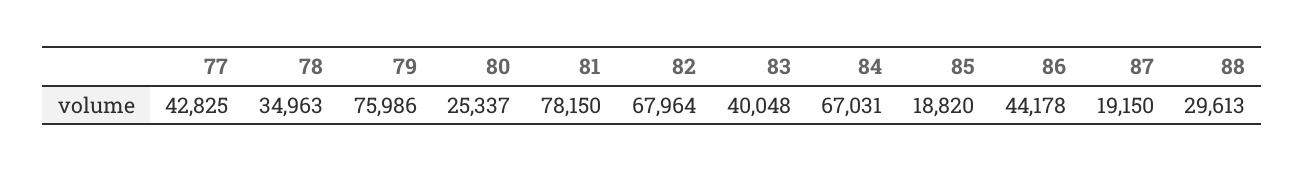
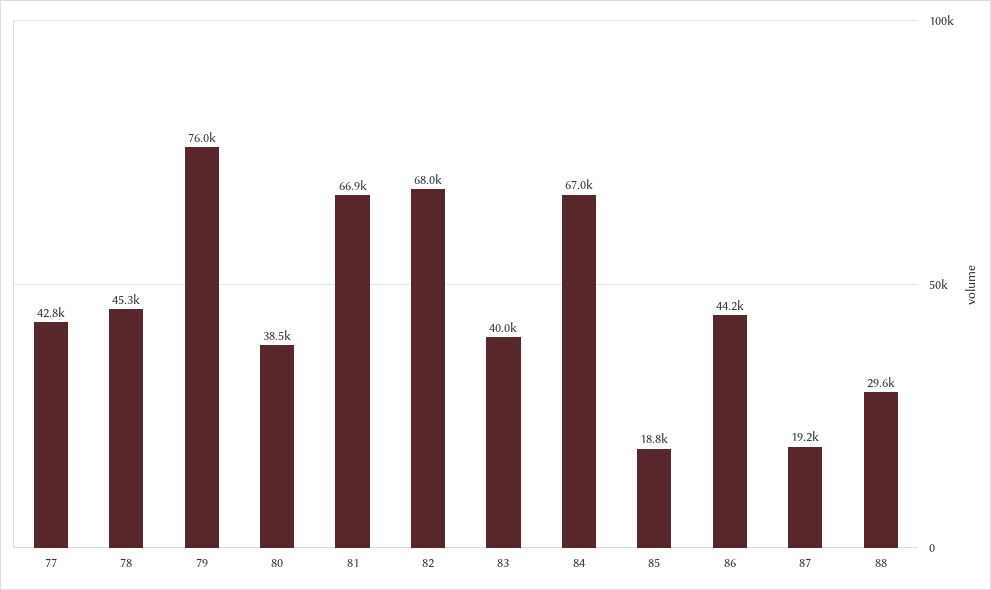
78: 34963 -> 45300
80: 25337 -> 38500
81: 78150 -> 66900

